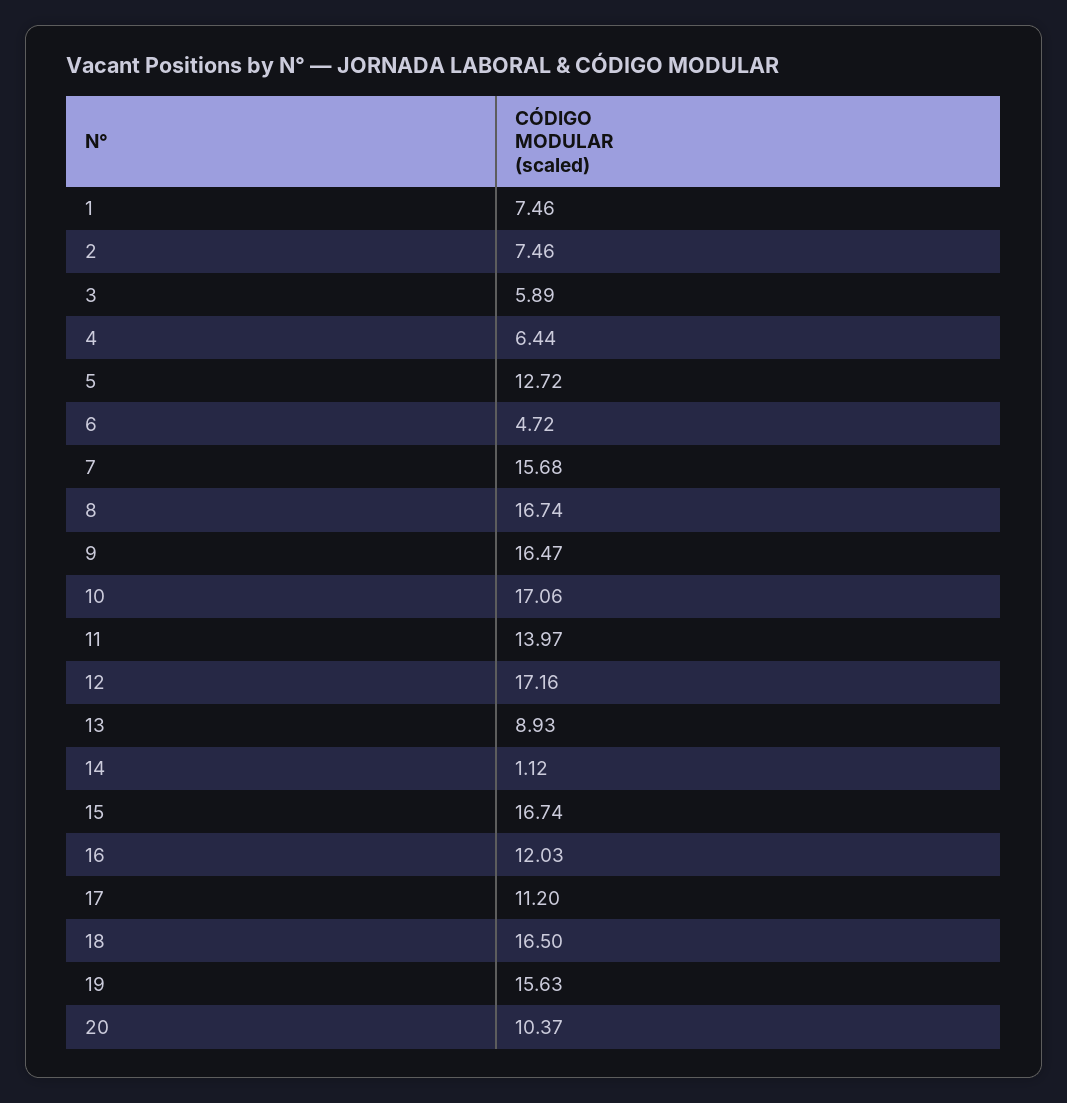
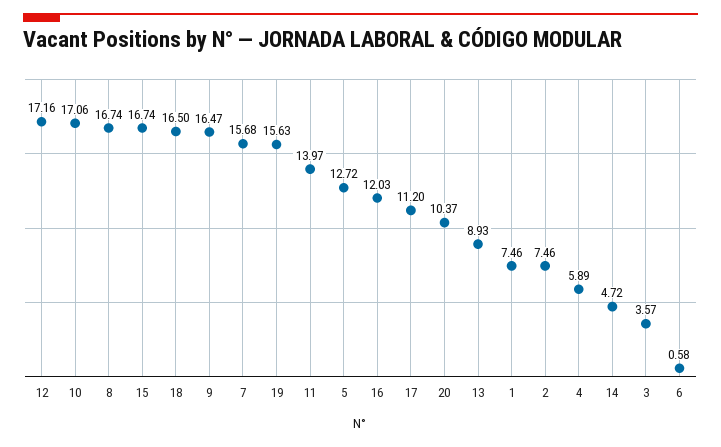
3: 5.89 -> 3.57
4: 6.44 -> 5.89
6: 4.72 -> 0.58
14: 1.12 -> 4.72

